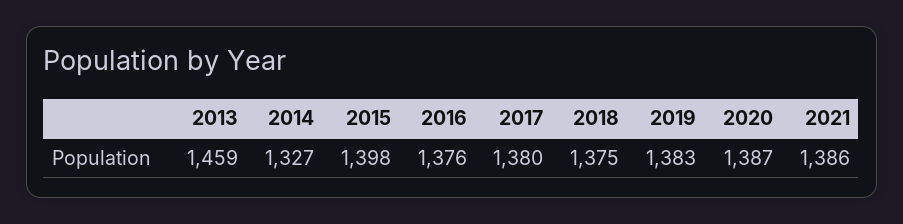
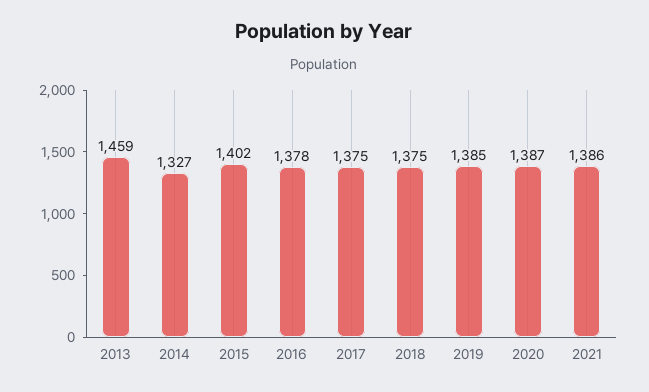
2015: 1398 -> 1402
2016: 1376 -> 1378
2017: 1380 -> 1375
2019: 1383 -> 1385

